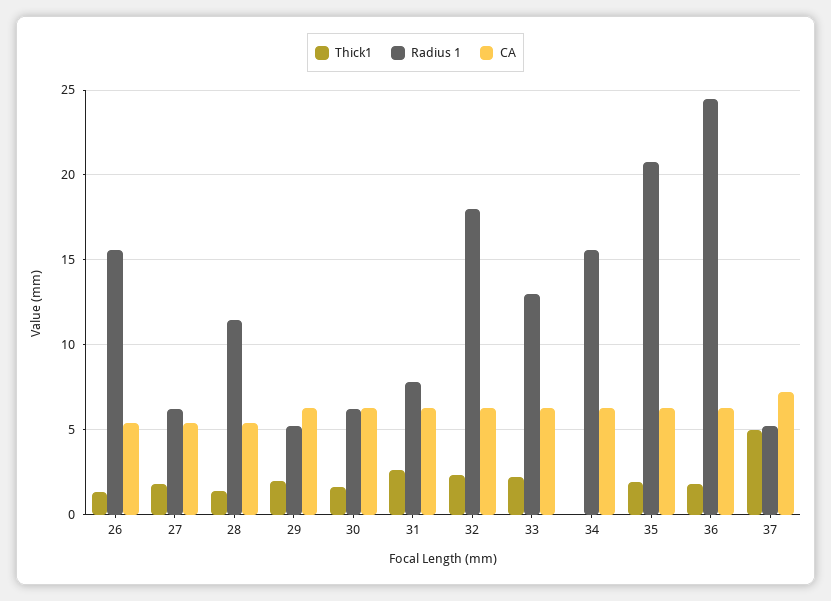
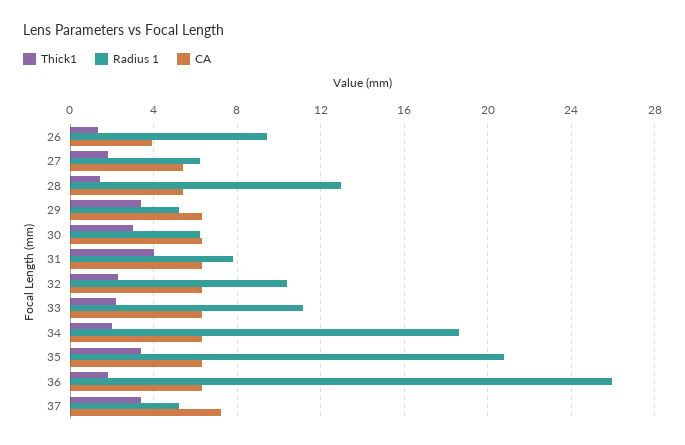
Radius 1, 26: 15.5 -> 9.5
CA, 26: 5.5 -> 4
Radius 1, 28: 11.5 -> 13
Thick1, 29: 2 -> 3.5
Thick1, 30: 1.5 -> 3
Thick1, 31: 2.5 -> 4
Radius 1, 32: 18 -> 10.5
Radius 1, 33: 13 -> 11
Thick1, 34: 0 -> 2
Radius 1, 34: 15.5 -> 18.5
Thick1, 35: 2 -> 3.5
Radius 1, 36: 24.5 -> 26
Thick1, 37: 5 -> 3.5

